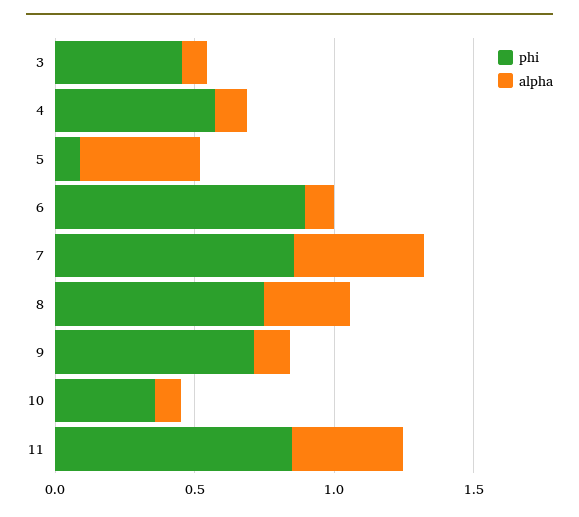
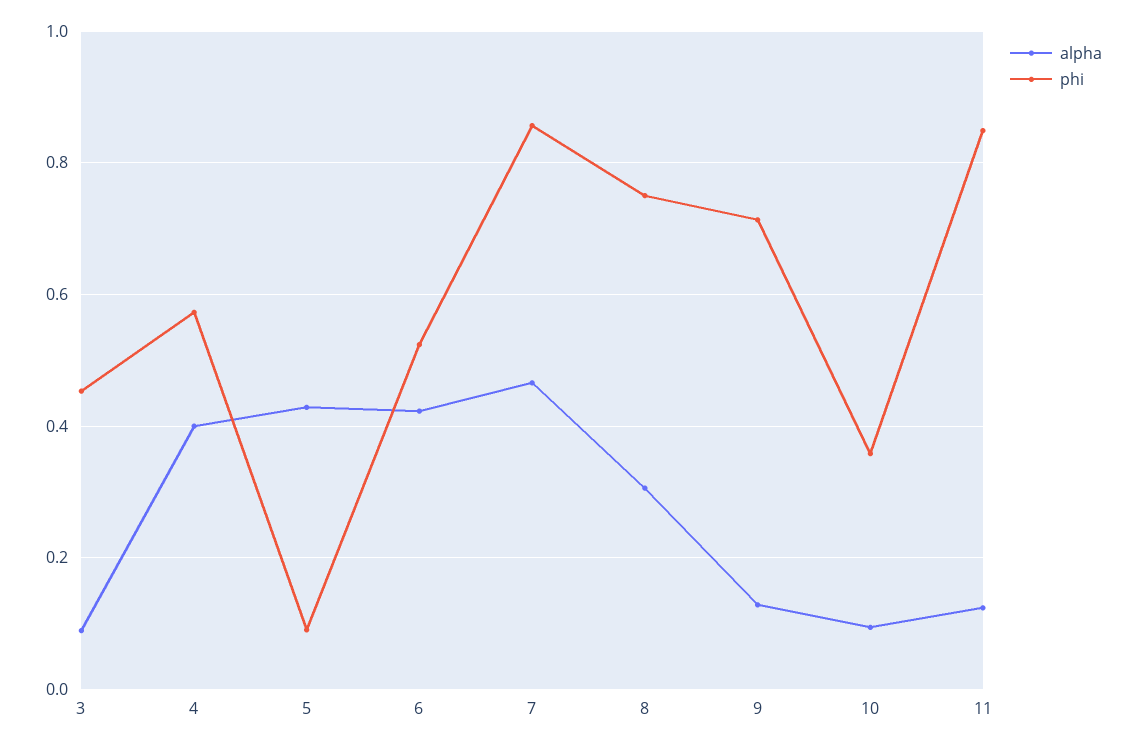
alpha, 4: 0.1 -> 0.4
phi, 6: 0.9 -> 0.52
alpha, 6: 0.1 -> 0.42
alpha, 11: 0.4 -> 0.12

